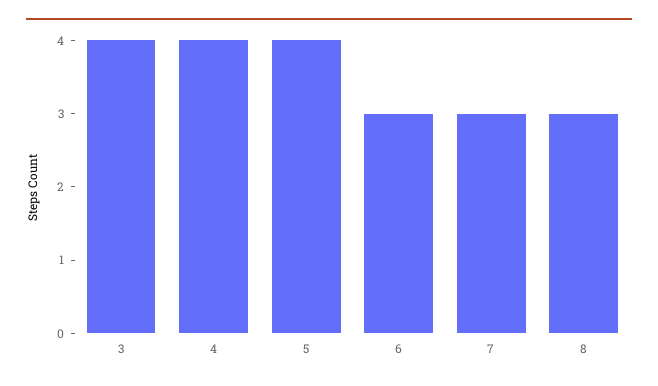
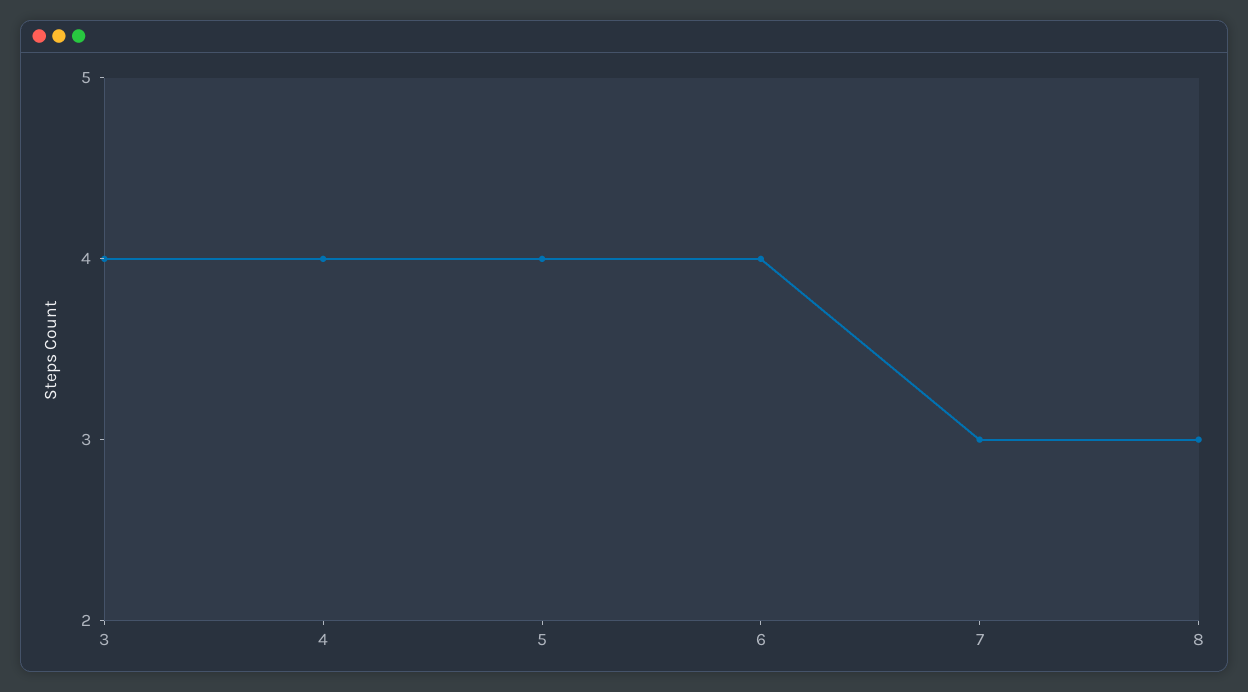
6: 3 -> 4

